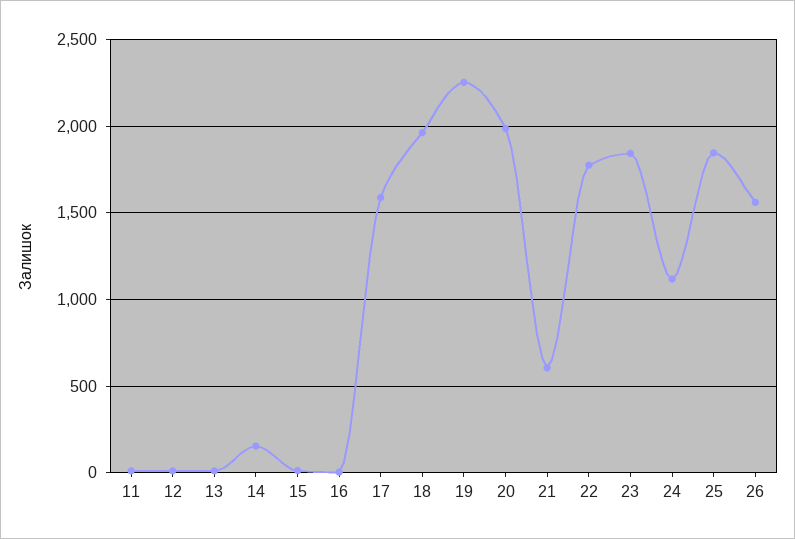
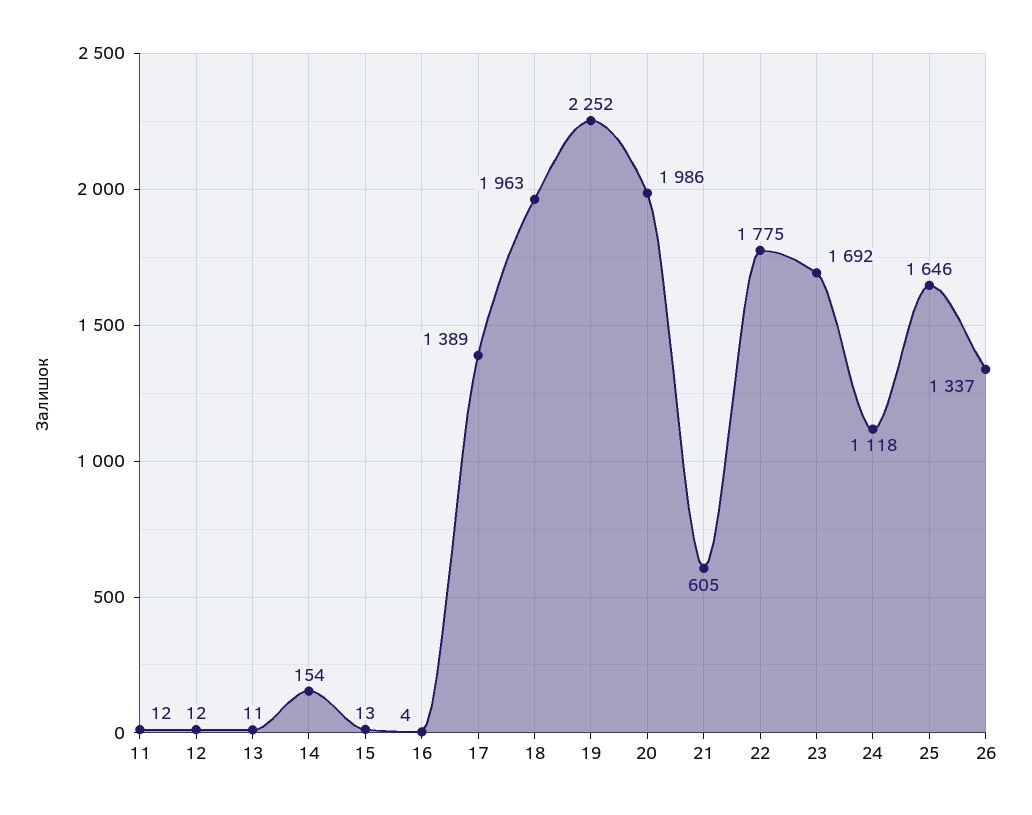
17: 1600 -> 1389
23: 1850 -> 1692
25: 1850 -> 1646
26: 1550 -> 1337

